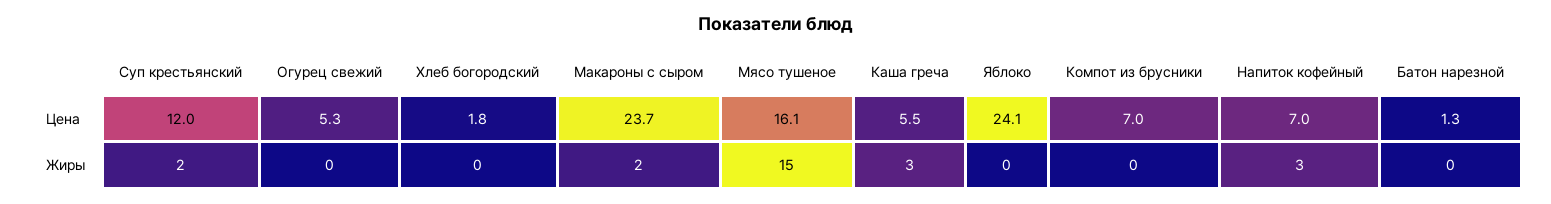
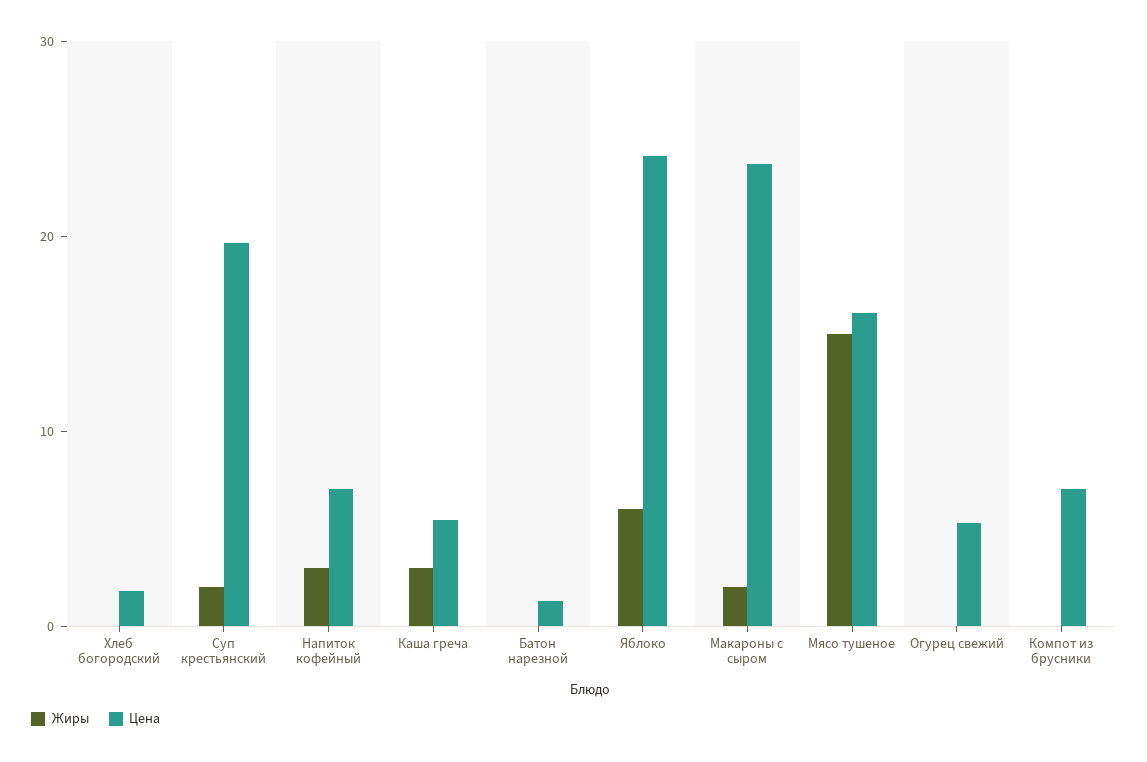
Цена, Суп крестьянский: 12 -> 20
Жиры, Яблоко: 0 -> 6

